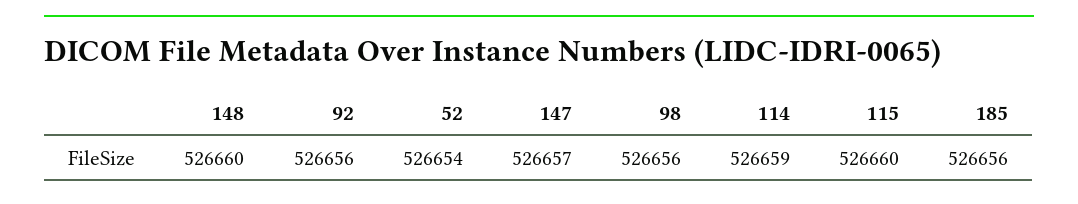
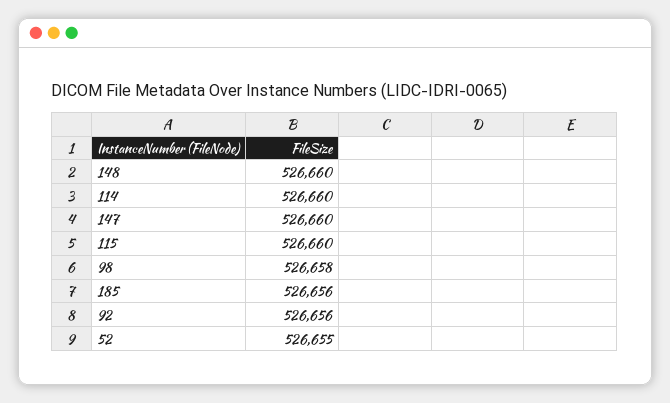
52: 526654 -> 526655
147: 526657 -> 526660
98: 526656 -> 526658
114: 526659 -> 526660

